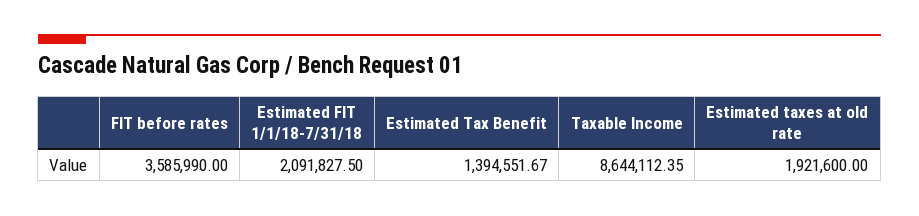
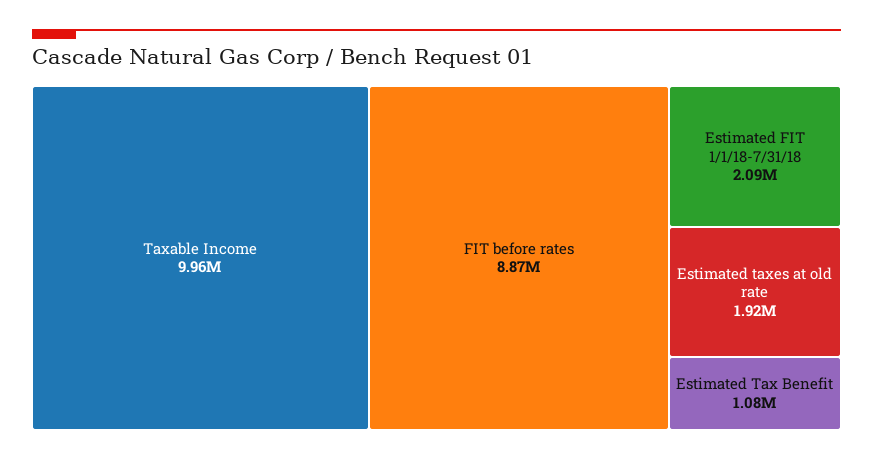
FIT before rates: 3585990 -> 8870000
Estimated Tax Benefit: 1394551.67 -> 1080000
Taxable Income: 8644112.35 -> 9960000

